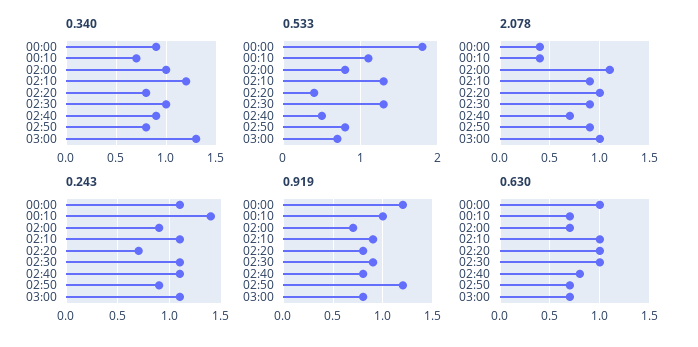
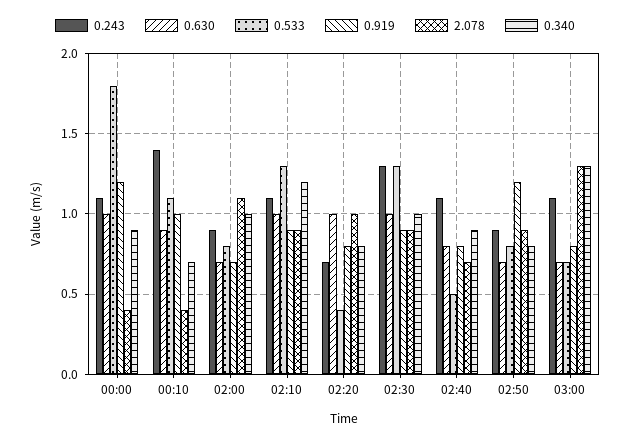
2.078, 03:00: 1 -> 1.3
0.243, 02:30: 1.1 -> 1.3
0.630, 00:10: 0.7 -> 0.9

